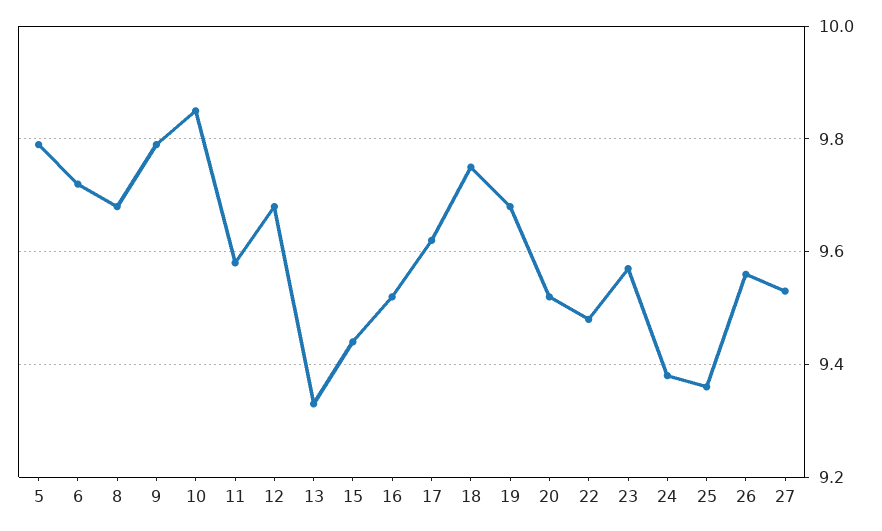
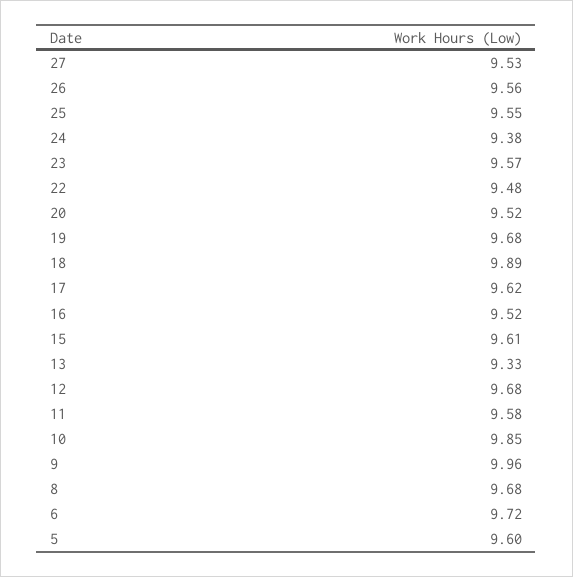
5: 9.8 -> 9.6
9: 9.8 -> 9.96
15: 9.45 -> 9.61
18: 9.75 -> 9.89
25: 9.35 -> 9.55

